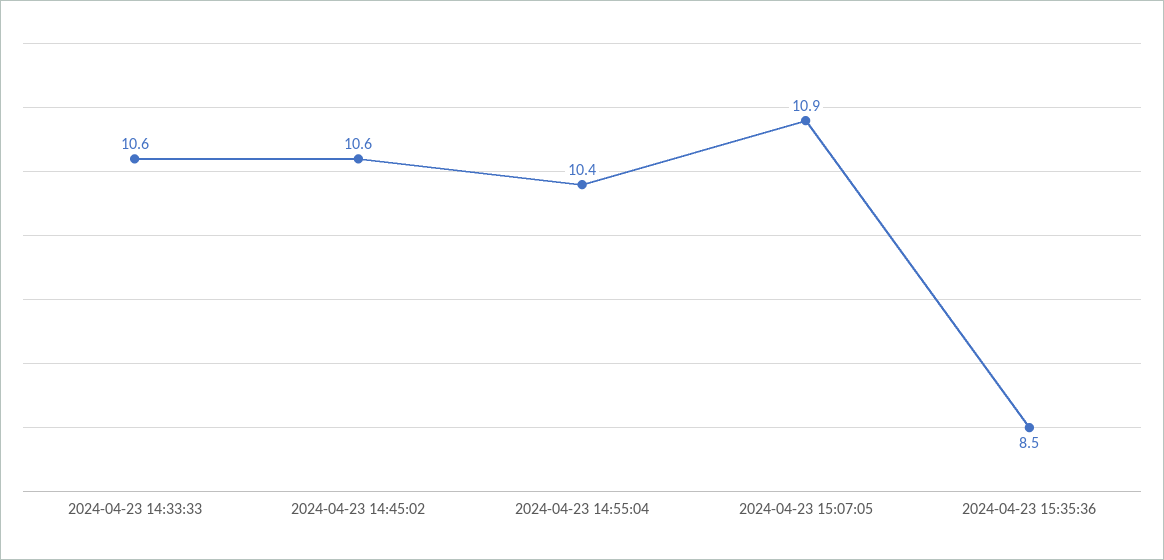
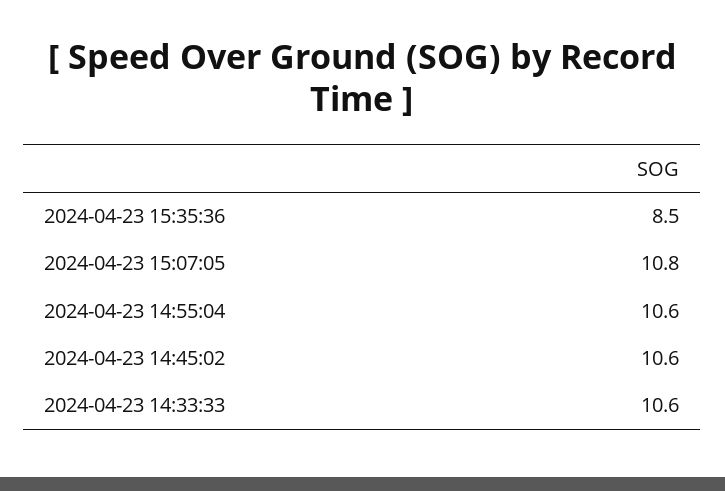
2024-04-23 14:55:04: 10.4 -> 10.6
2024-04-23 15:07:05: 10.9 -> 10.8

